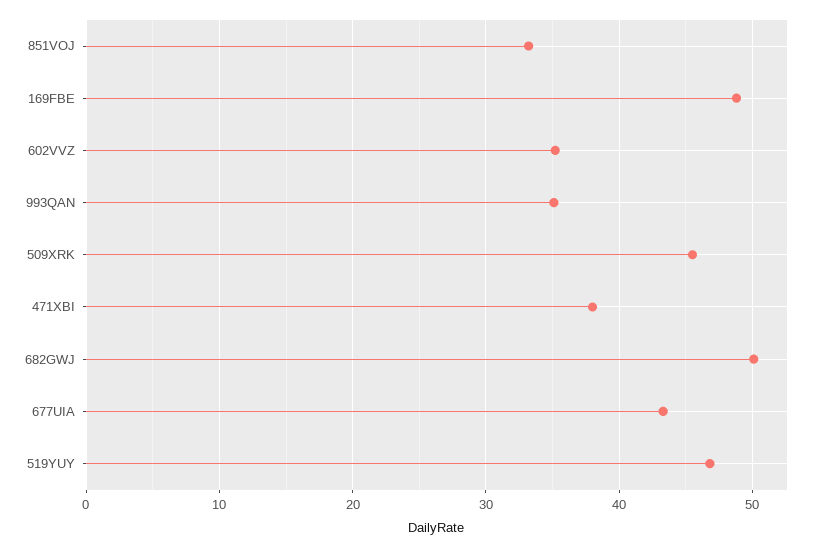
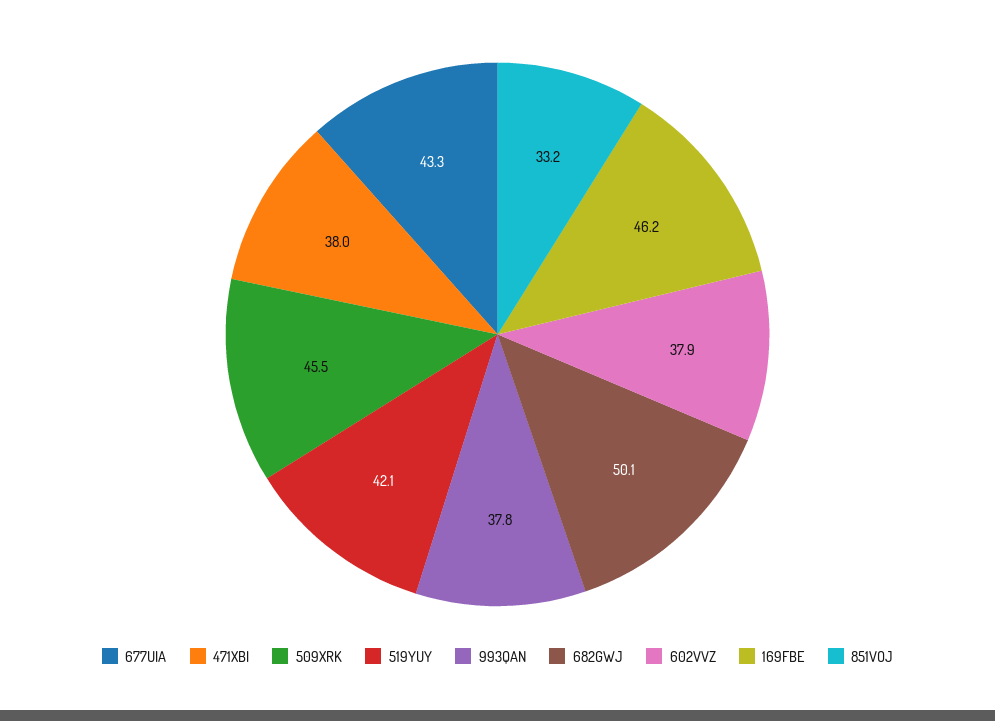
169FBE: 49 -> 46.2
602VVZ: 35 -> 37.9
993QAN: 35 -> 37.8
519YUY: 47 -> 42.1

